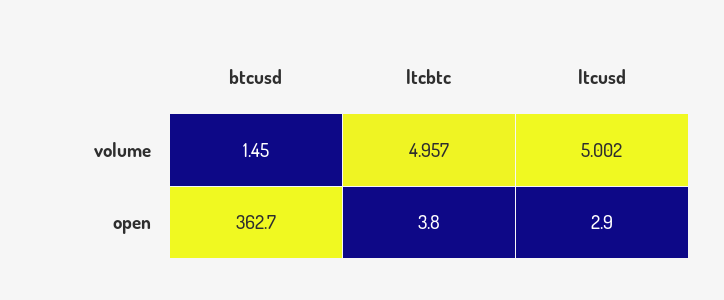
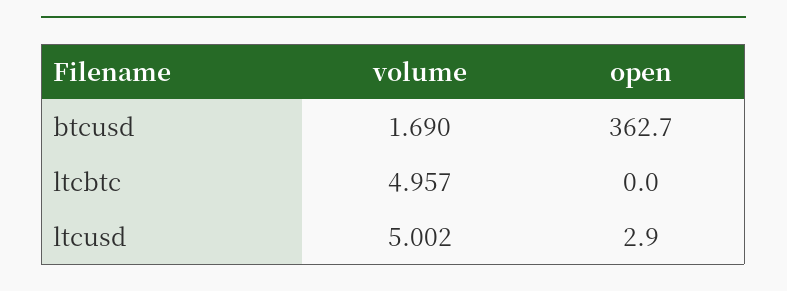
btcusd, volume: 1.45 -> 1.69
ltcbtc, open: 3.8 -> 0

